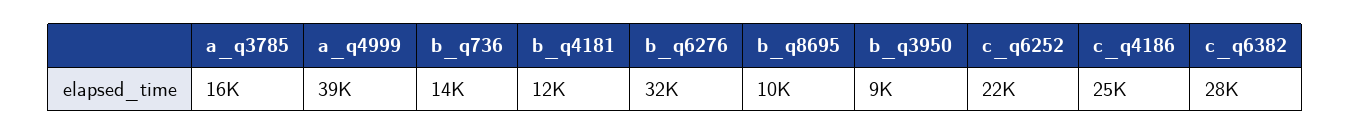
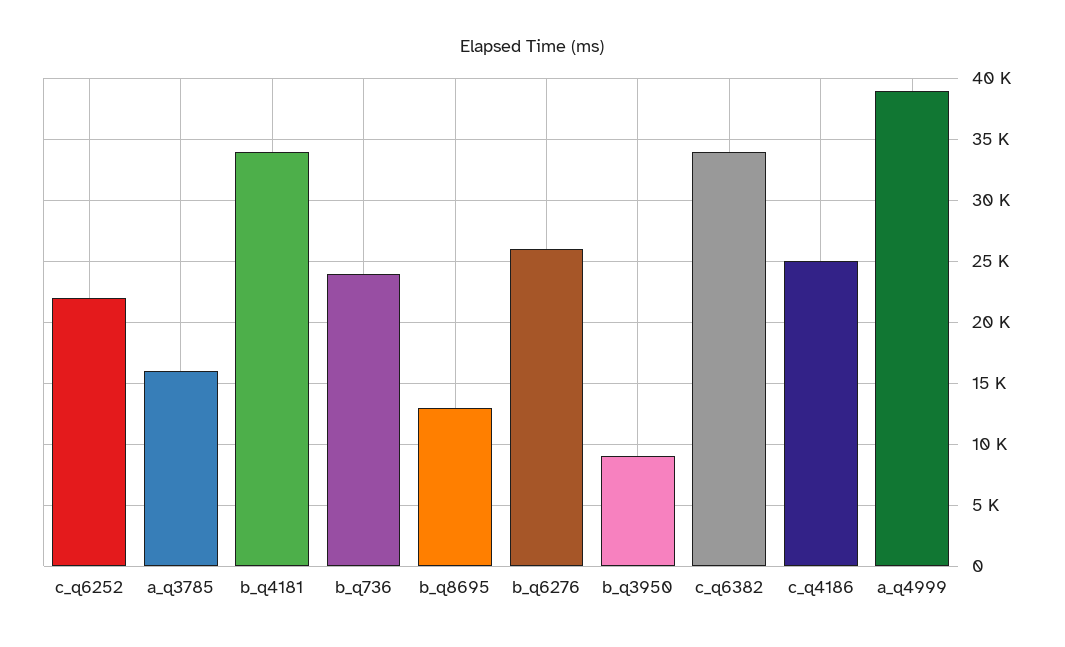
b_q736: 14000 -> 24000
b_q4181: 12000 -> 34000
b_q6276: 32000 -> 26000
b_q8695: 10000 -> 13000
c_q6382: 28000 -> 34000

